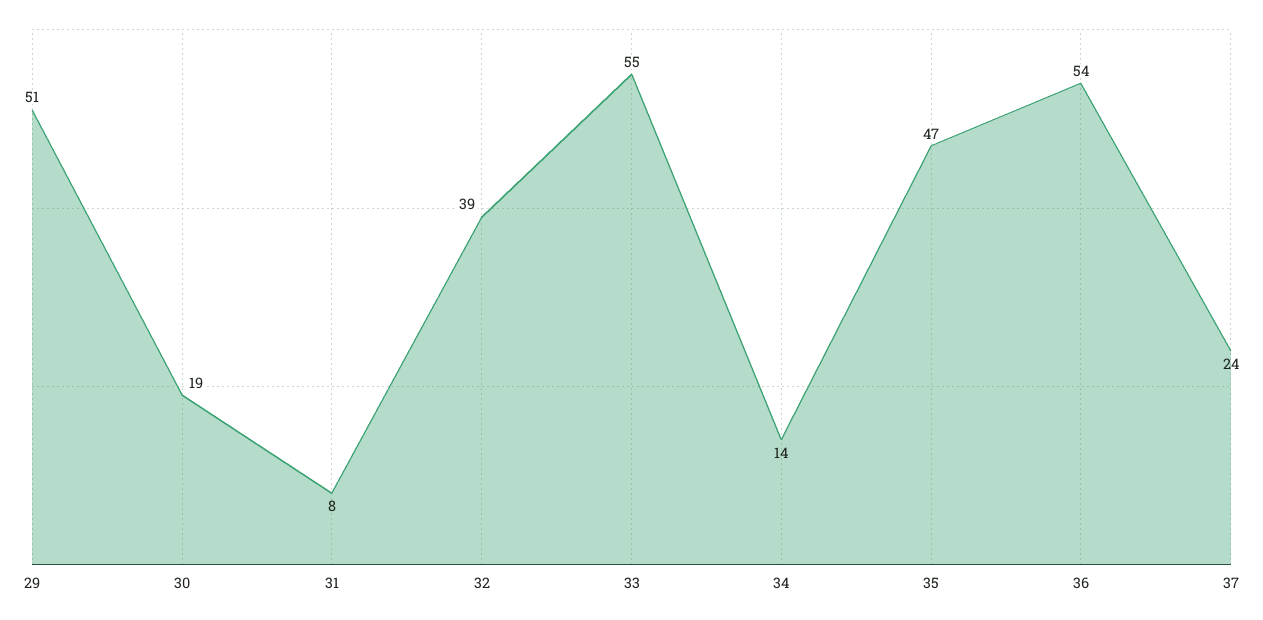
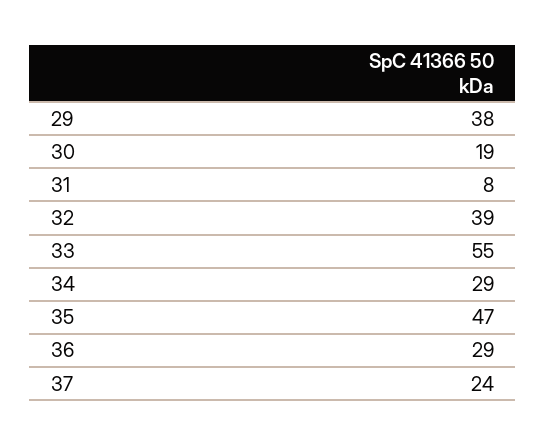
29: 51 -> 38
34: 14 -> 29
36: 54 -> 29

